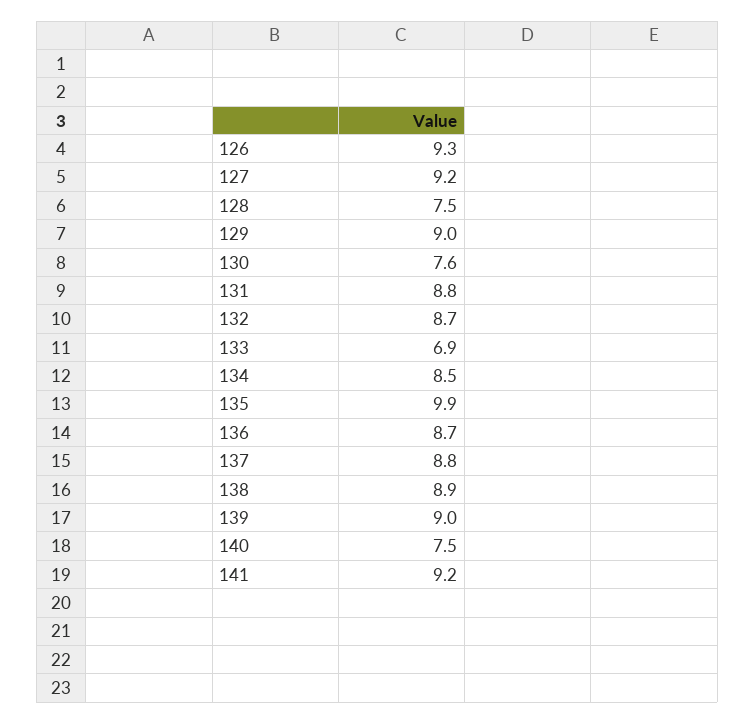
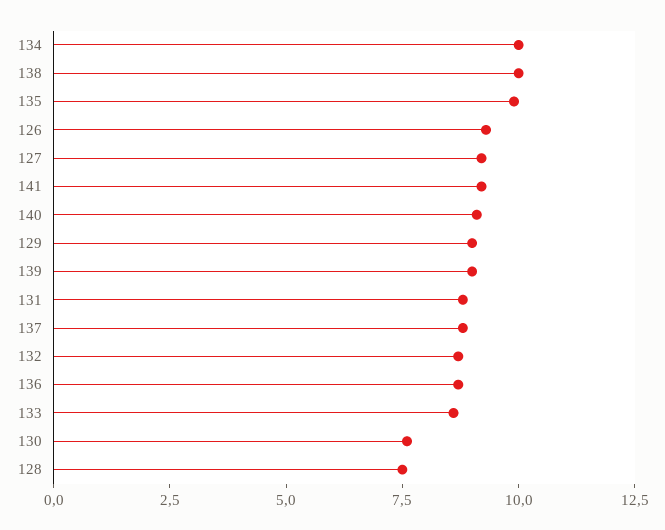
133: 6.9 -> 8.5
134: 8.5 -> 10
138: 8.9 -> 10
140: 7.5 -> 9

